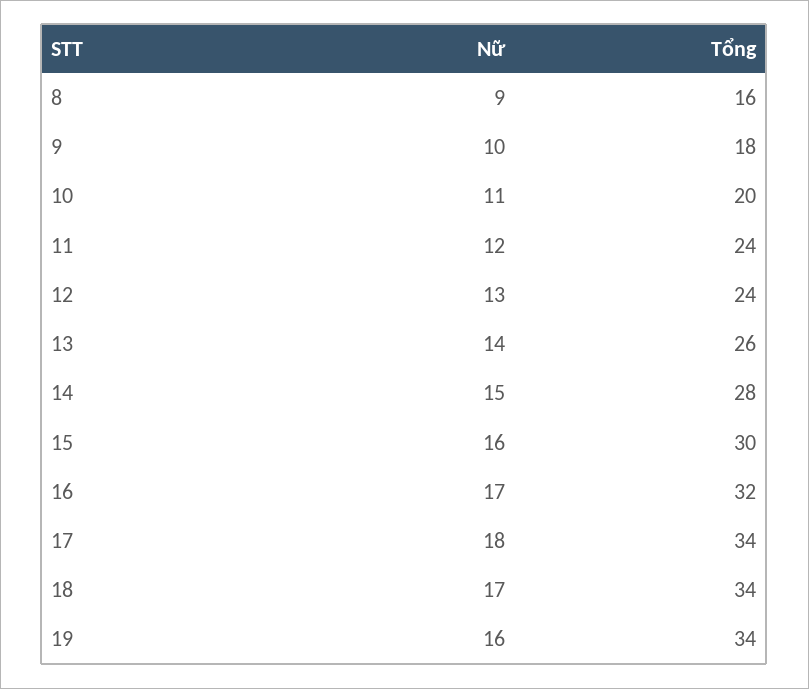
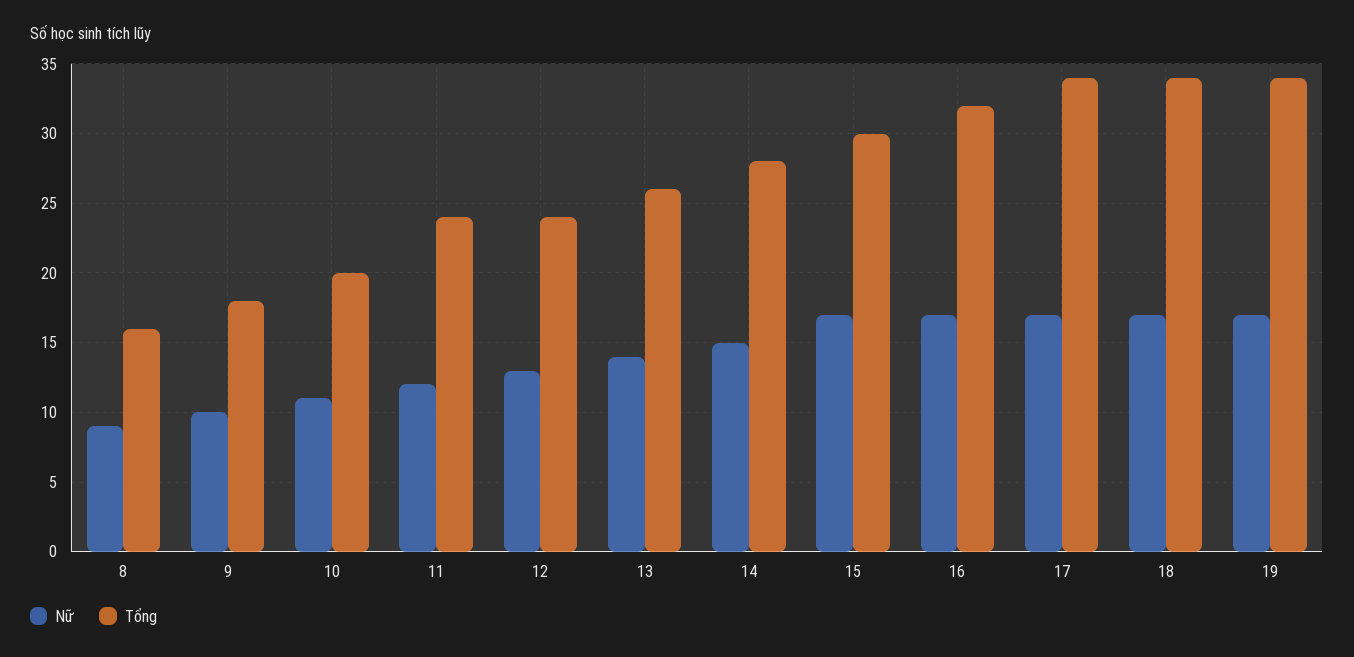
Nữ, 15: 16 -> 17
Nữ, 17: 18 -> 17
Nữ, 19: 16 -> 17

